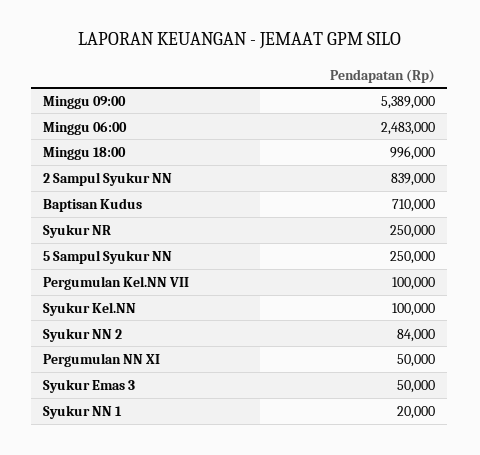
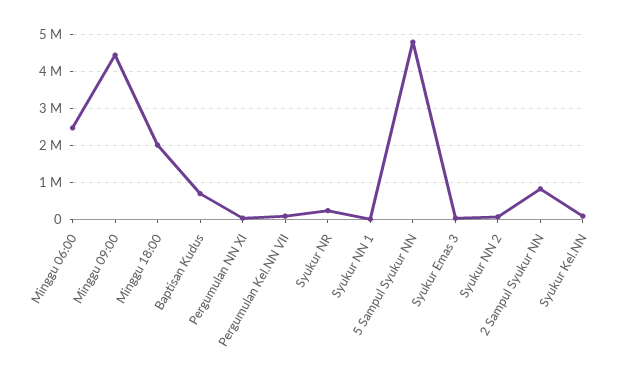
Minggu 09:00: 5389000 -> 4400000
Minggu 18:00: 996000 -> 2000000
5 Sampul Syukur NN: 250000 -> 4800000

